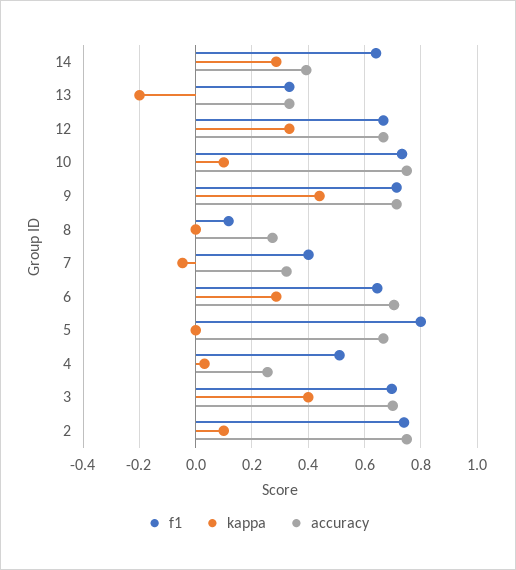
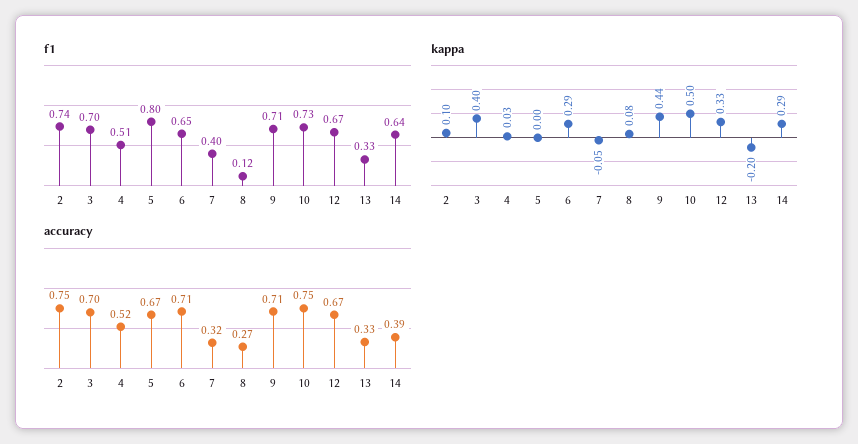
kappa, 10: 0.1 -> 0.5
kappa, 8: 0 -> 0.08
accuracy, 4: 0.25 -> 0.52

